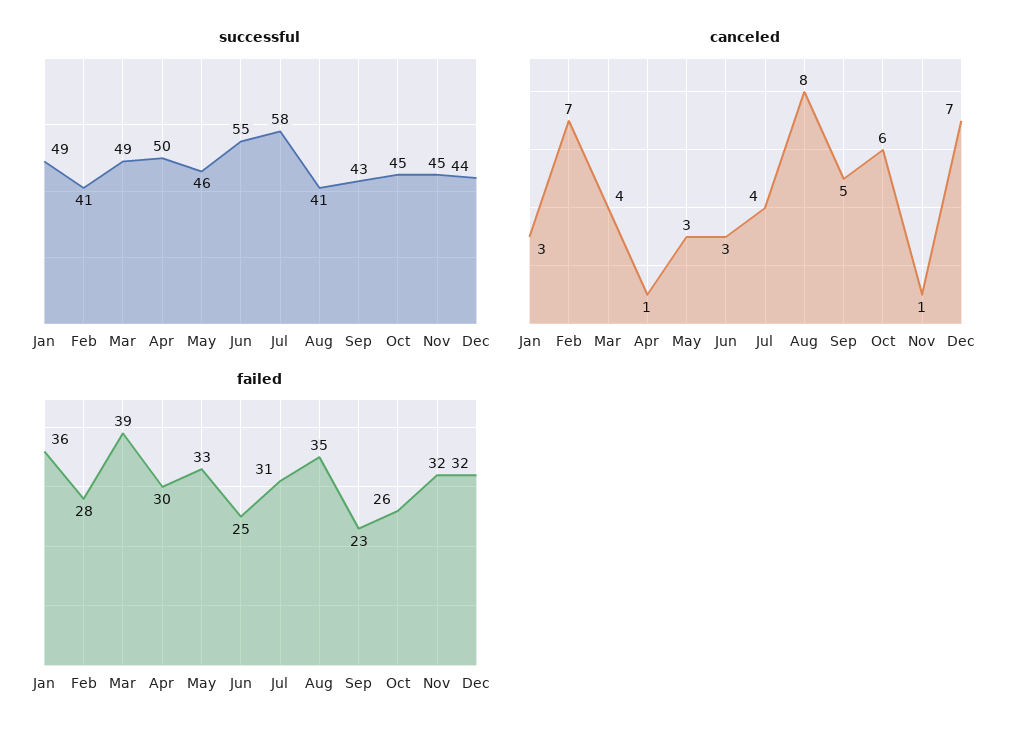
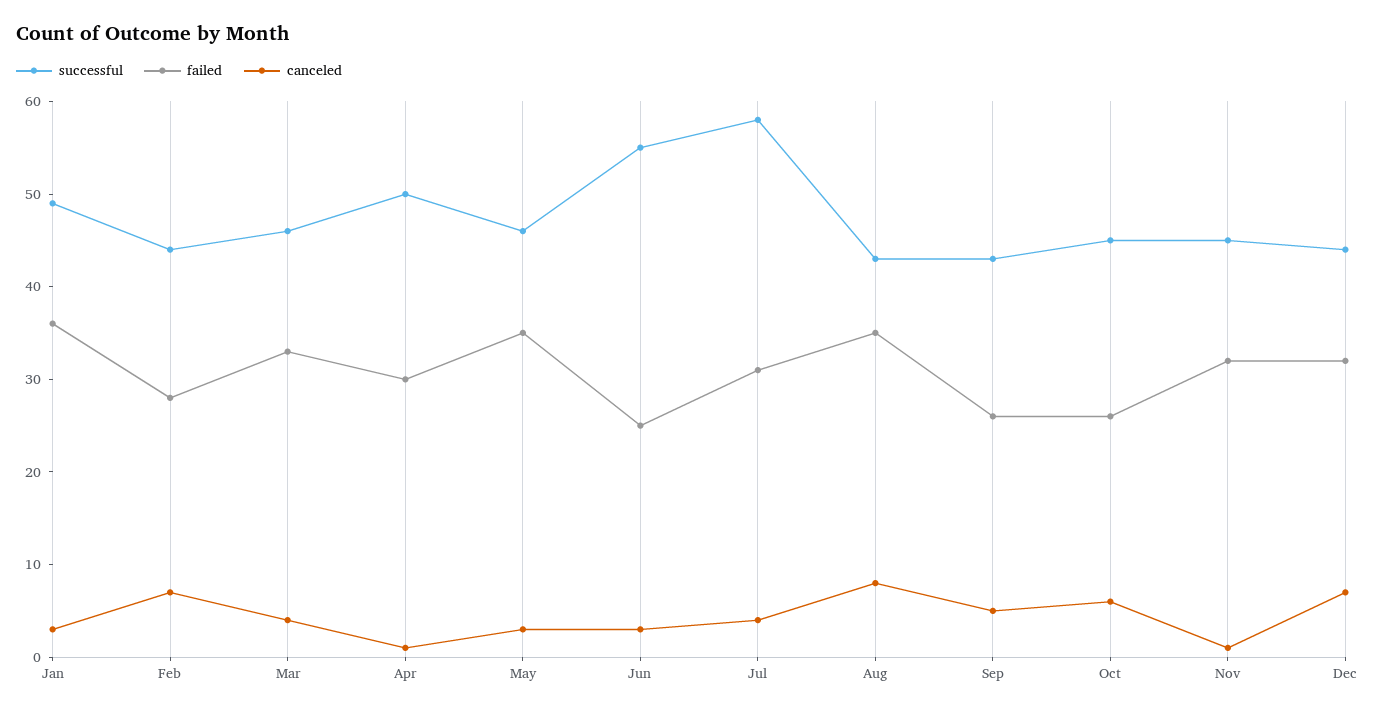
successful, Feb: 41 -> 44
successful, Mar: 49 -> 46
successful, Aug: 41 -> 43
failed, Mar: 39 -> 33
failed, May: 33 -> 35
failed, Sep: 23 -> 26

